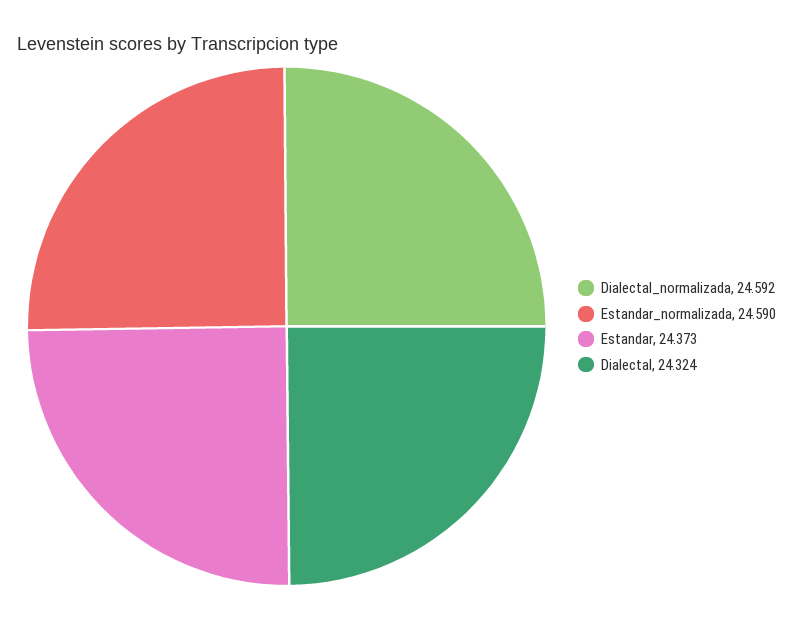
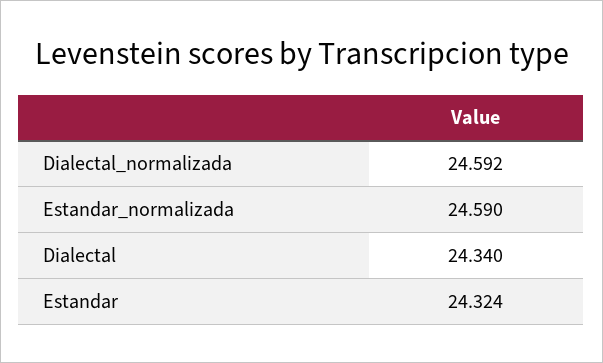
Estandar: 24.373 -> 24.324
Dialectal: 24.324 -> 24.34

